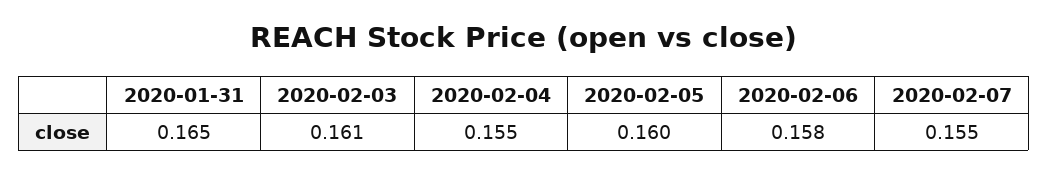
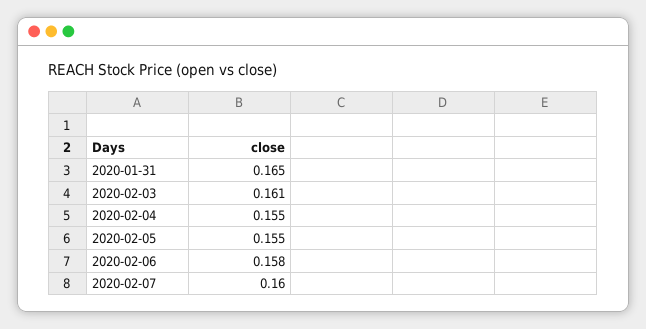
2020-02-05: 0.16 -> 0.155
2020-02-07: 0.155 -> 0.16

